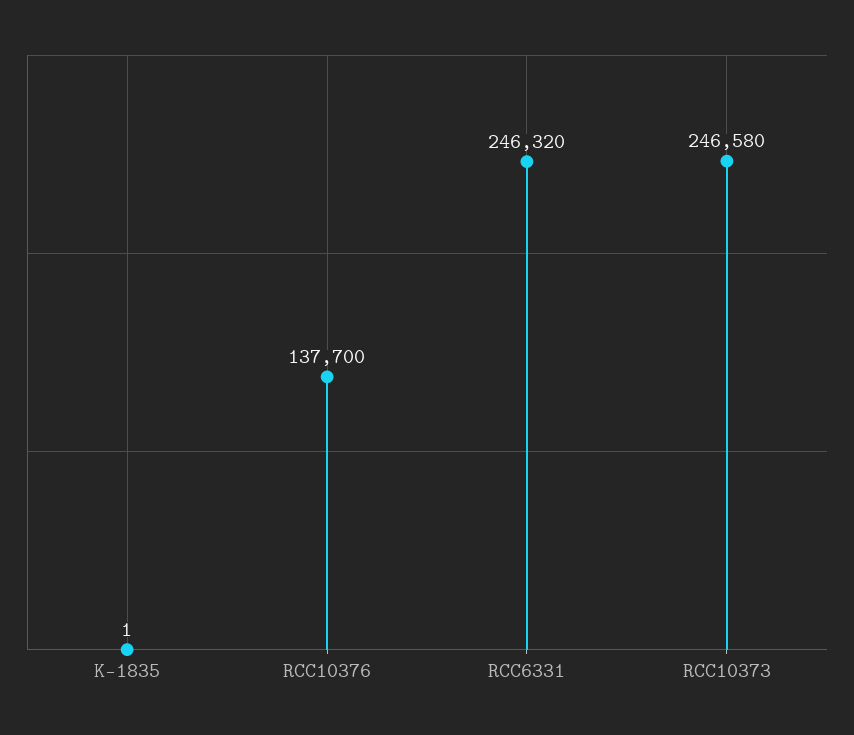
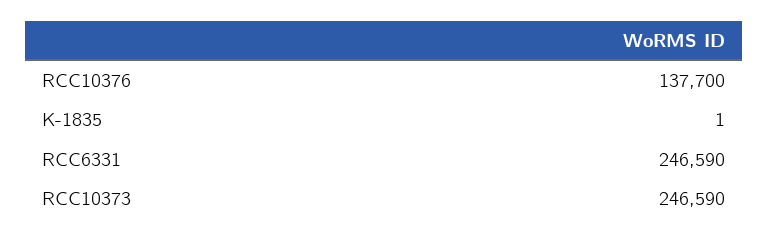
RCC6331: 246320 -> 246590
RCC10373: 246580 -> 246590

